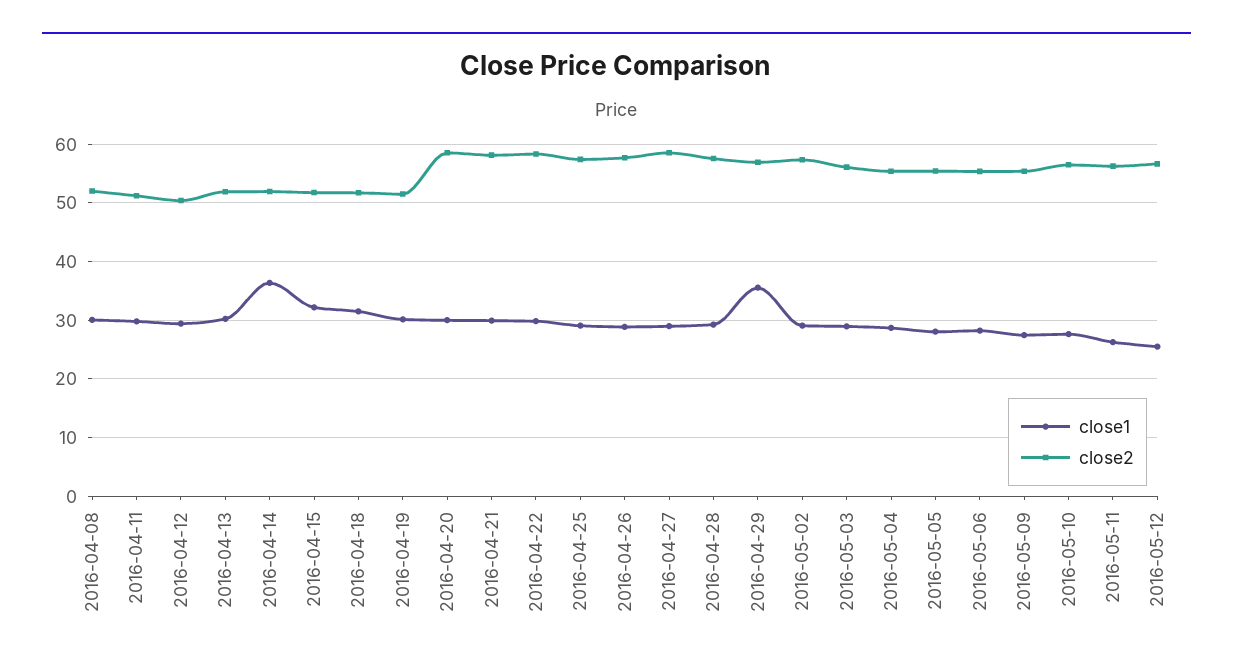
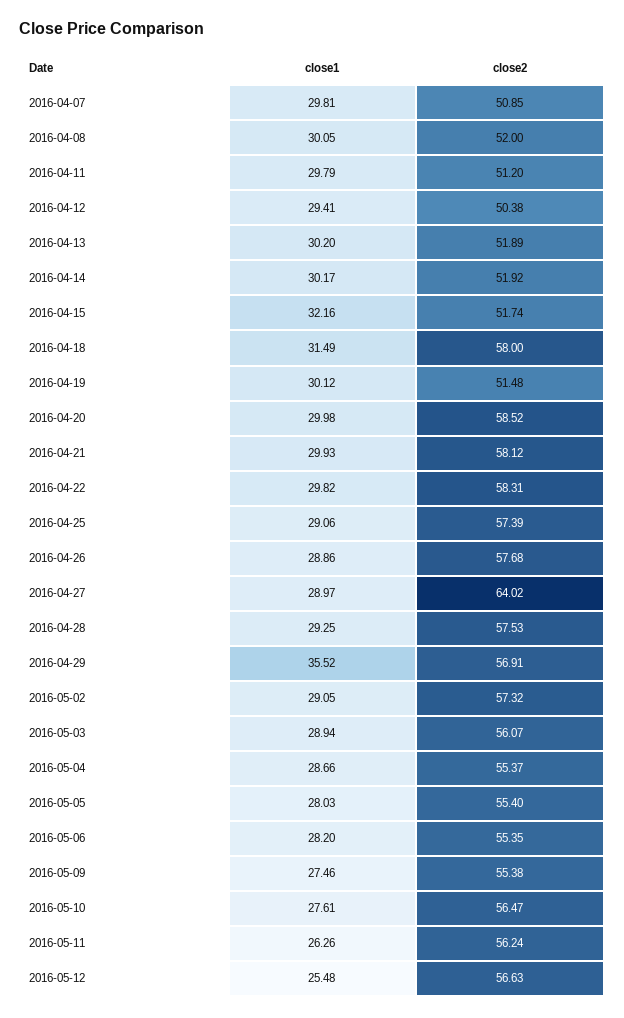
close1, 2016-04-14: 36 -> 30.17
close2, 2016-04-18: 52 -> 58
close2, 2016-04-27: 58 -> 64.02
close1, 2016-04-07: none -> 29.81
close2, 2016-04-07: none -> 50.85

